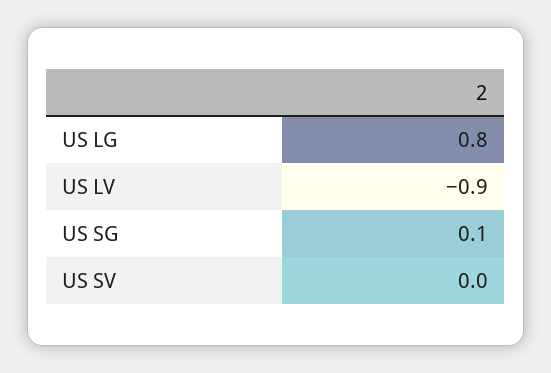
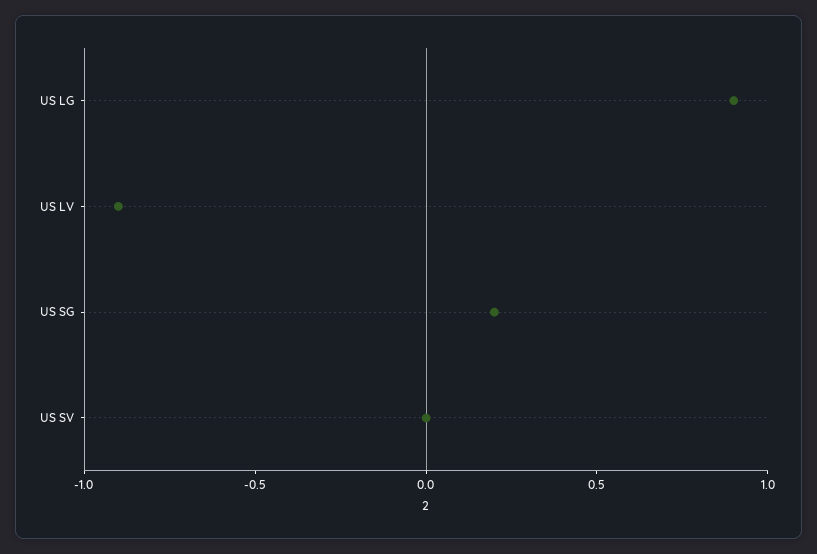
US LG: 0.8 -> 0.9
US SG: 0.1 -> 0.2

